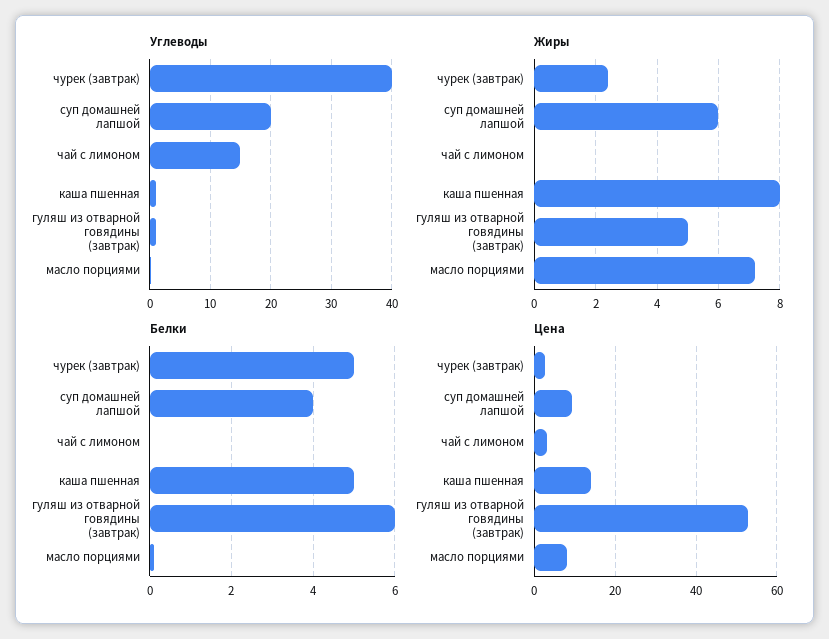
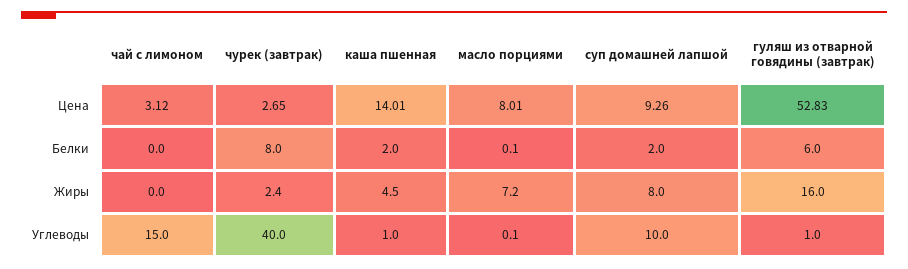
Углеводы, суп домашней лапшой: 20 -> 10
Жиры, суп домашней лапшой: 6 -> 8
Жиры, каша пшенная: 8 -> 4.5
Жиры, гуляш из отварной говядины (завтрак): 5 -> 16
Белки, чурек (завтрак): 5 -> 8
Белки, суп домашней лапшой: 4 -> 2
Белки, каша пшенная: 5 -> 2

